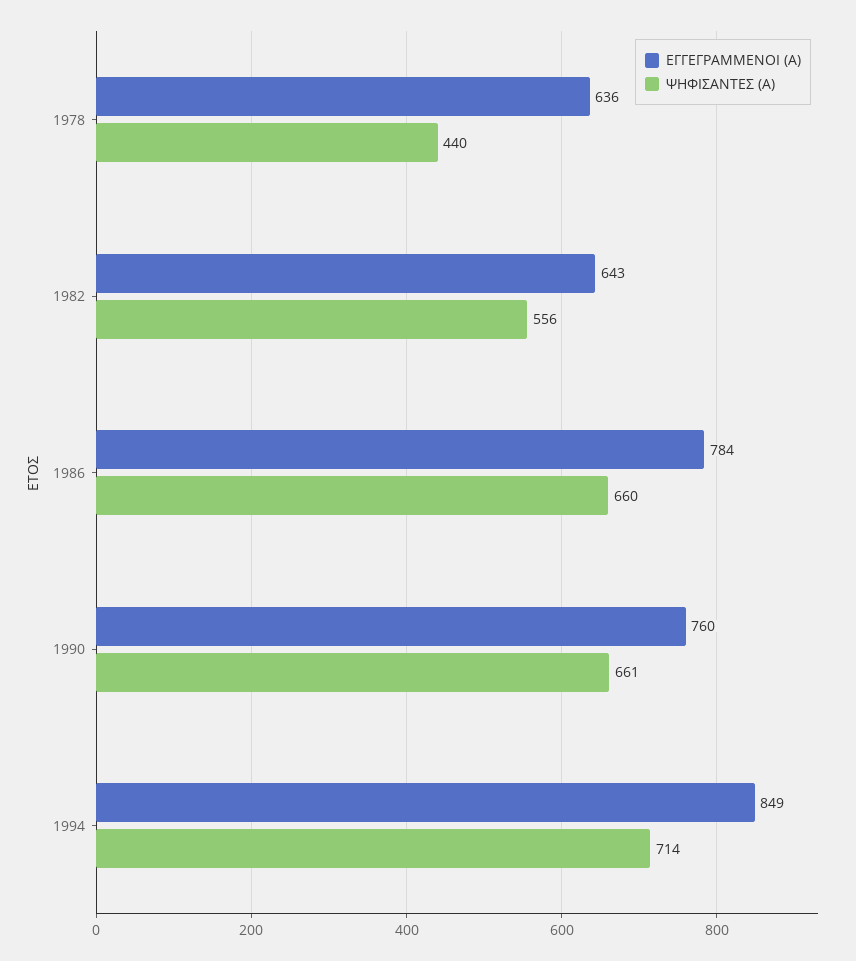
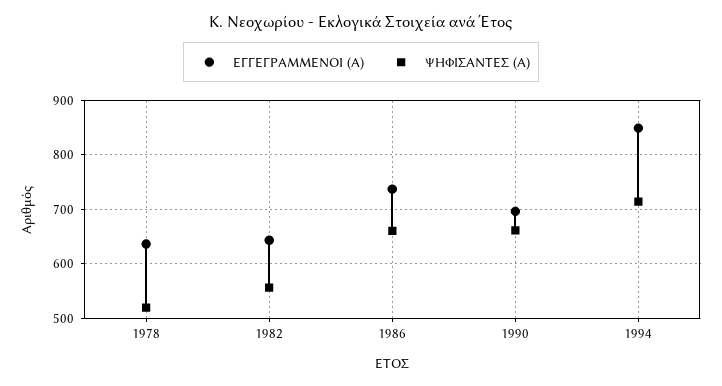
ΨΗΦΙΣΑΝΤΕΣ (Α), 1978: 440 -> 520
ΕΓΓΕΓΡΑΜΜΕΝΟΙ (Α), 1986: 784 -> 740
ΕΓΓΕΓΡΑΜΜΕΝΟΙ (Α), 1990: 760 -> 700

